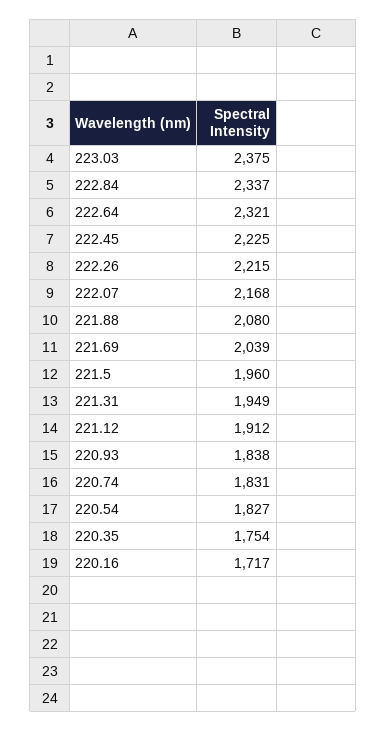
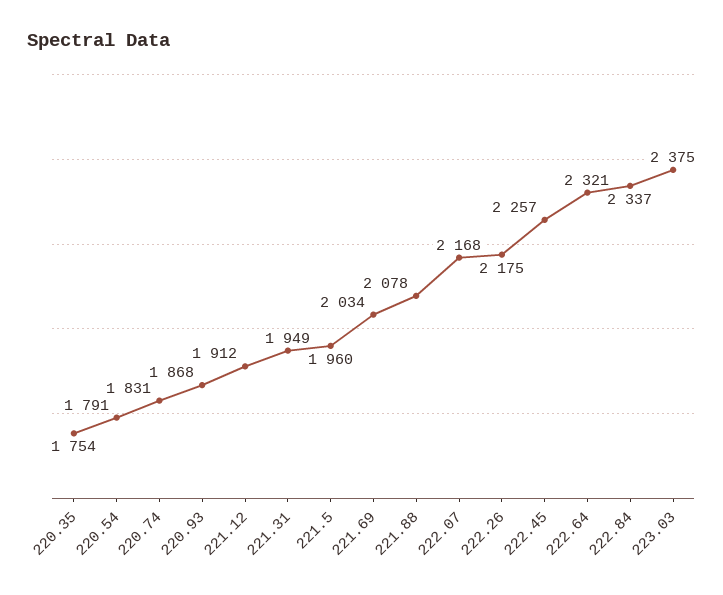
222.45: 2225 -> 2257
222.26: 2215 -> 2175
221.88: 2080 -> 2078
221.69: 2039 -> 2034
220.93: 1838 -> 1868
220.54: 1827 -> 1791
220.16: 1717 -> none

